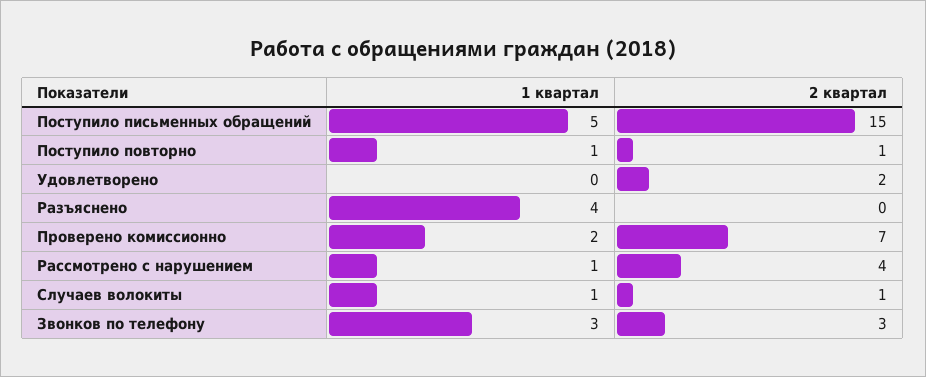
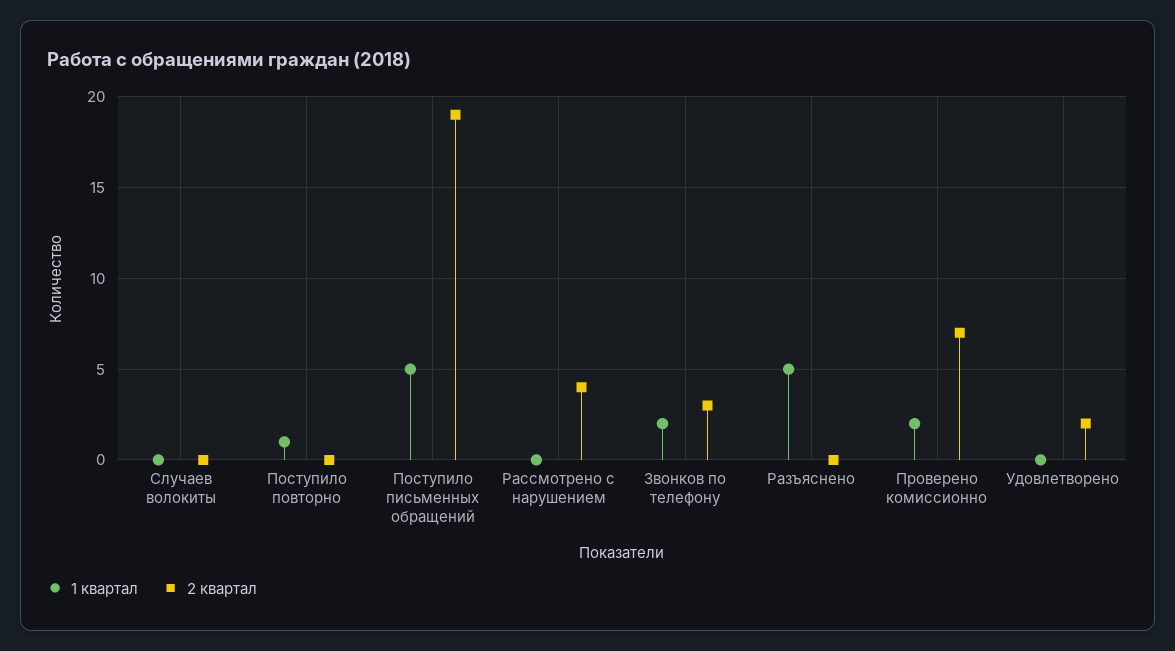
2 квартал, Поступило письменных обращений: 15 -> 19
2 квартал, Поступило повторно: 1 -> 0
1 квартал, Разъяснено: 4 -> 5
1 квартал, Рассмотрено с нарушением: 1 -> 0
1 квартал, Случаев волокиты: 1 -> 0
2 квартал, Случаев волокиты: 1 -> 0
1 квартал, Звонков по телефону: 3 -> 2

